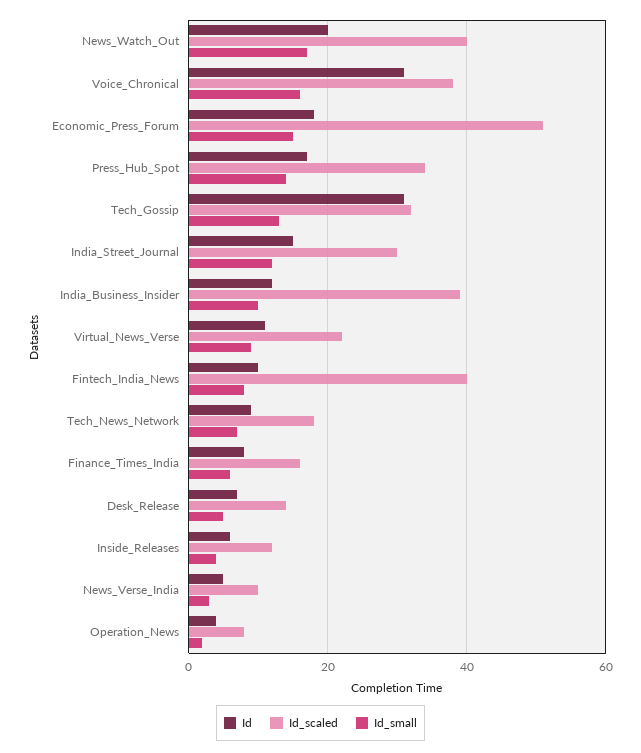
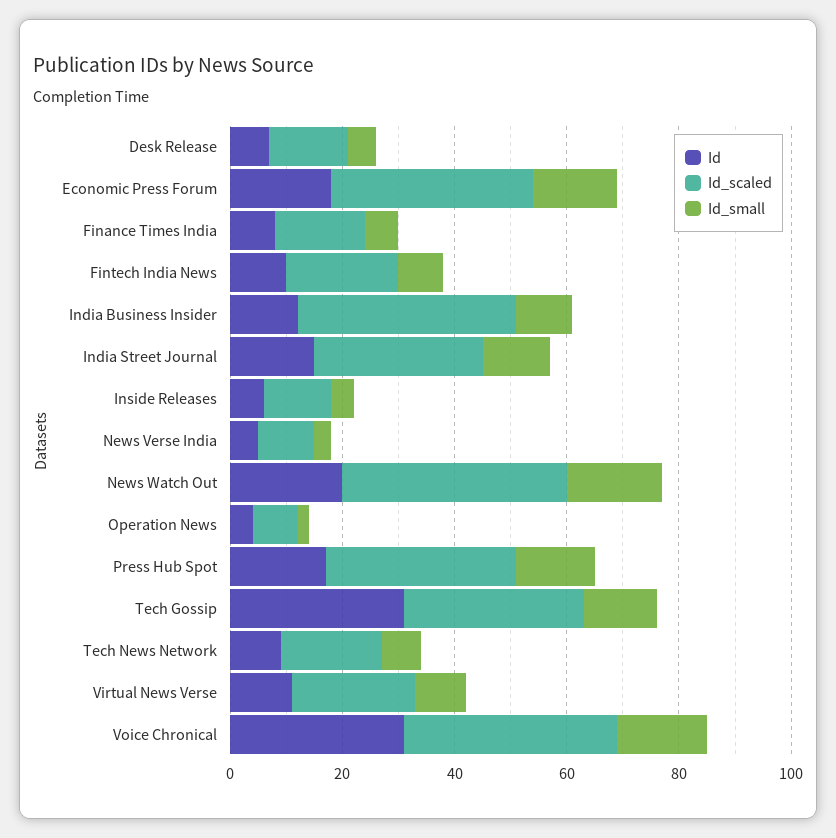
Id_scaled, Economic_Press_Forum: 50 -> 35
Id_scaled, Fintech_India_News: 40 -> 20

